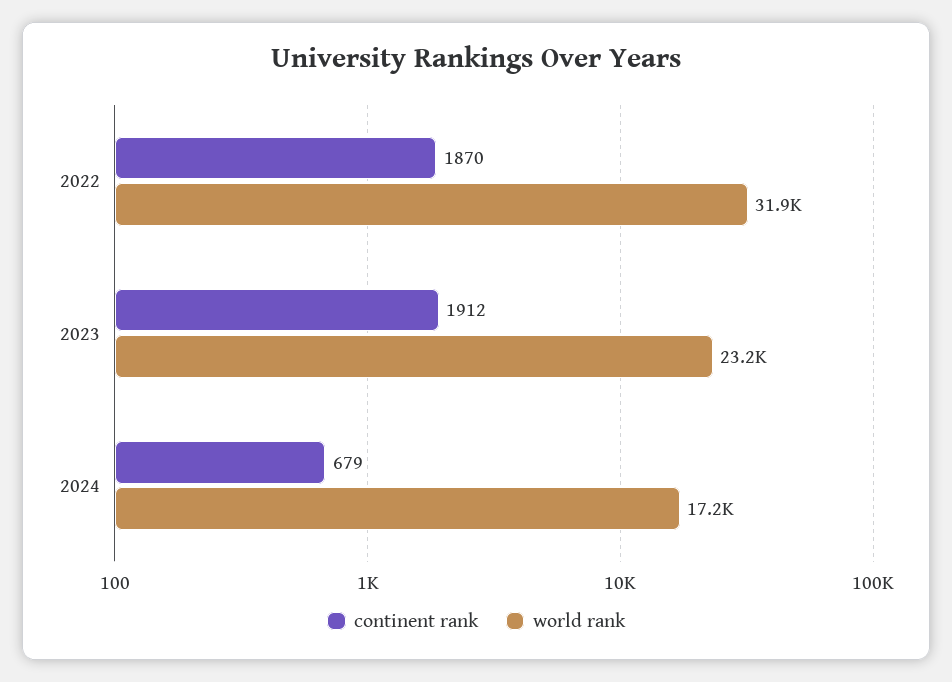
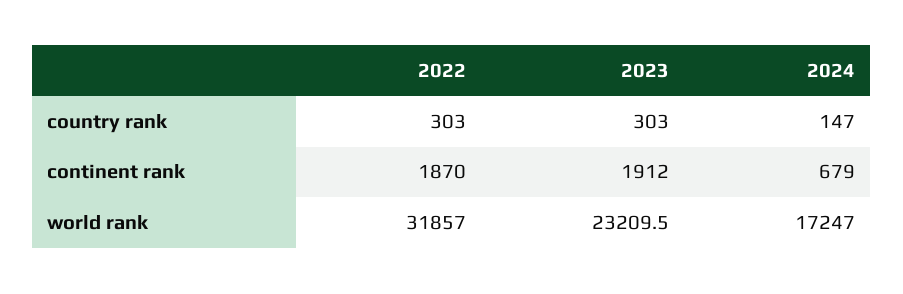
country rank, 2022: none -> 303
country rank, 2023: none -> 303
country rank, 2024: none -> 147

